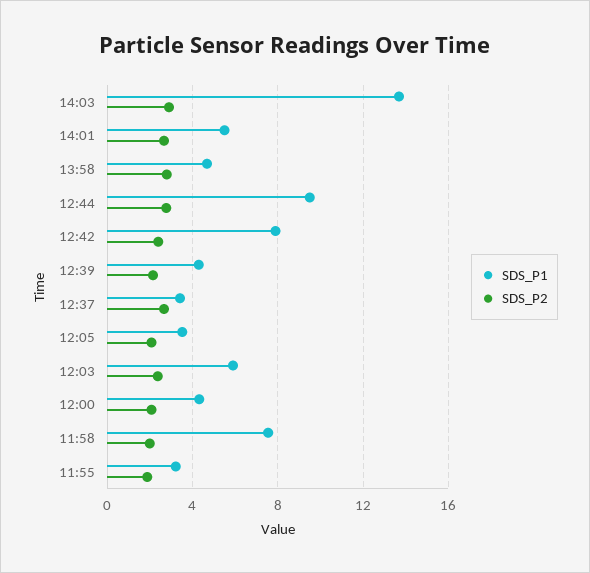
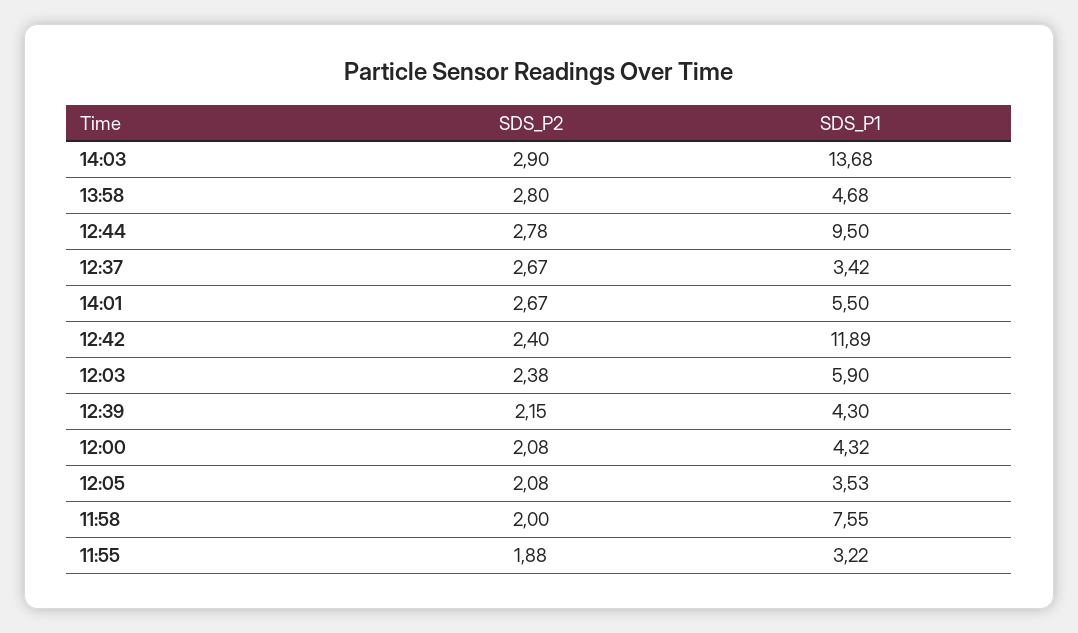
SDS_P1, 12:42: 8 -> 11.89

